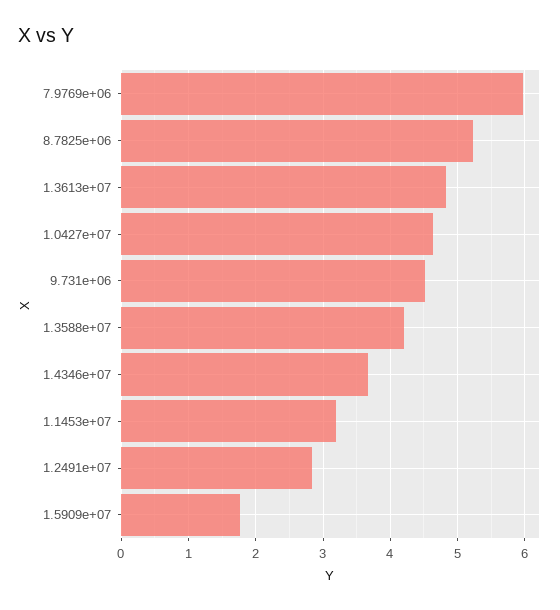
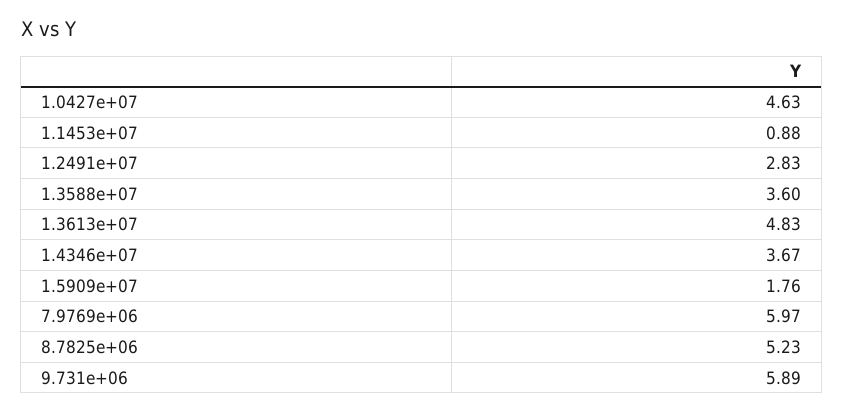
9.731e+06: 4.5 -> 5.89
1.3588e+07: 4.2 -> 3.6
1.1453e+07: 3.2 -> 0.88

